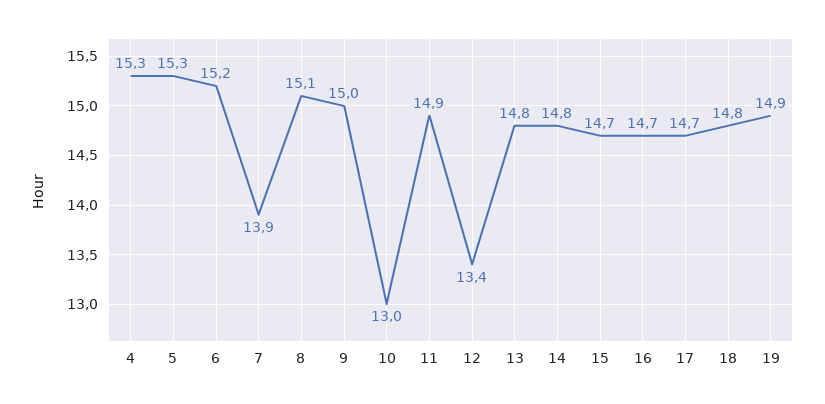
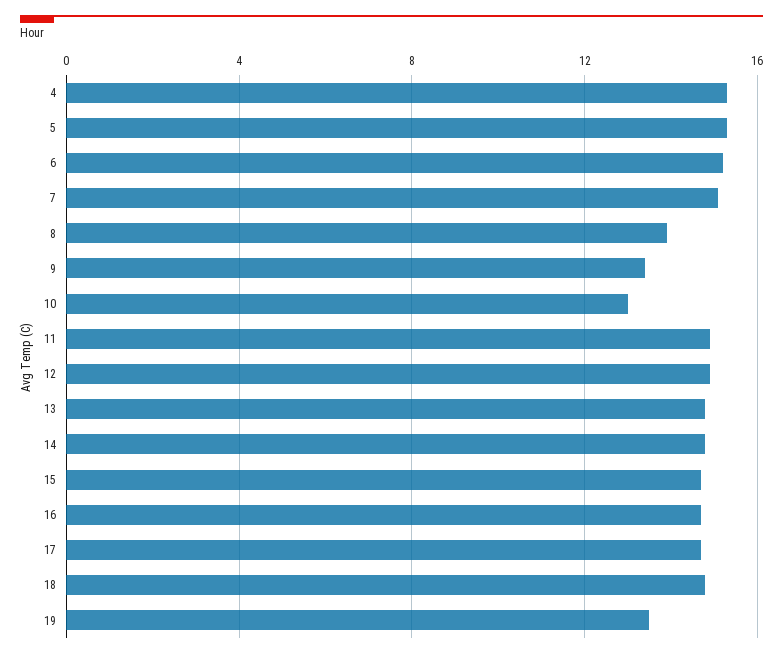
7: 13.9 -> 15
8: 15.1 -> 14
9: 15 -> 13.5
12: 13.4 -> 15
19: 14.9 -> 13.5

